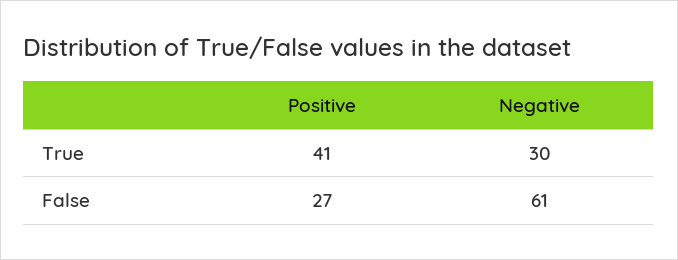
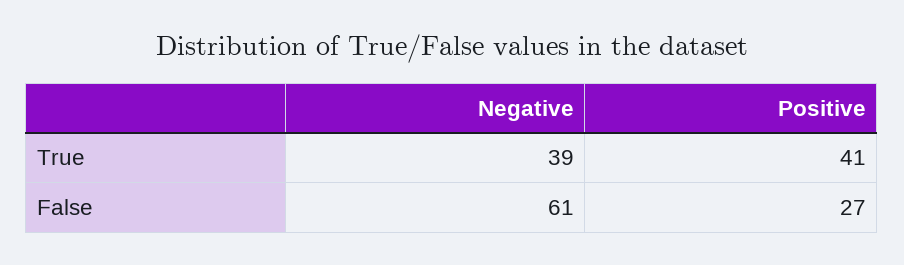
Negative, True: 30 -> 39

